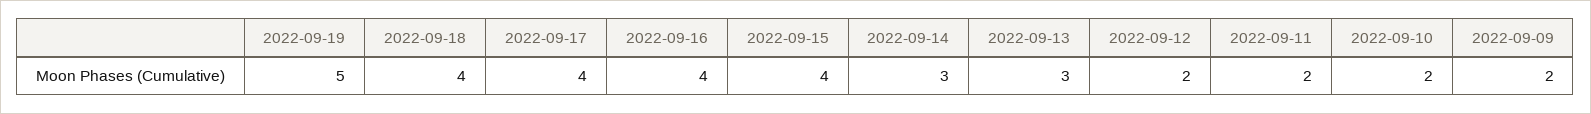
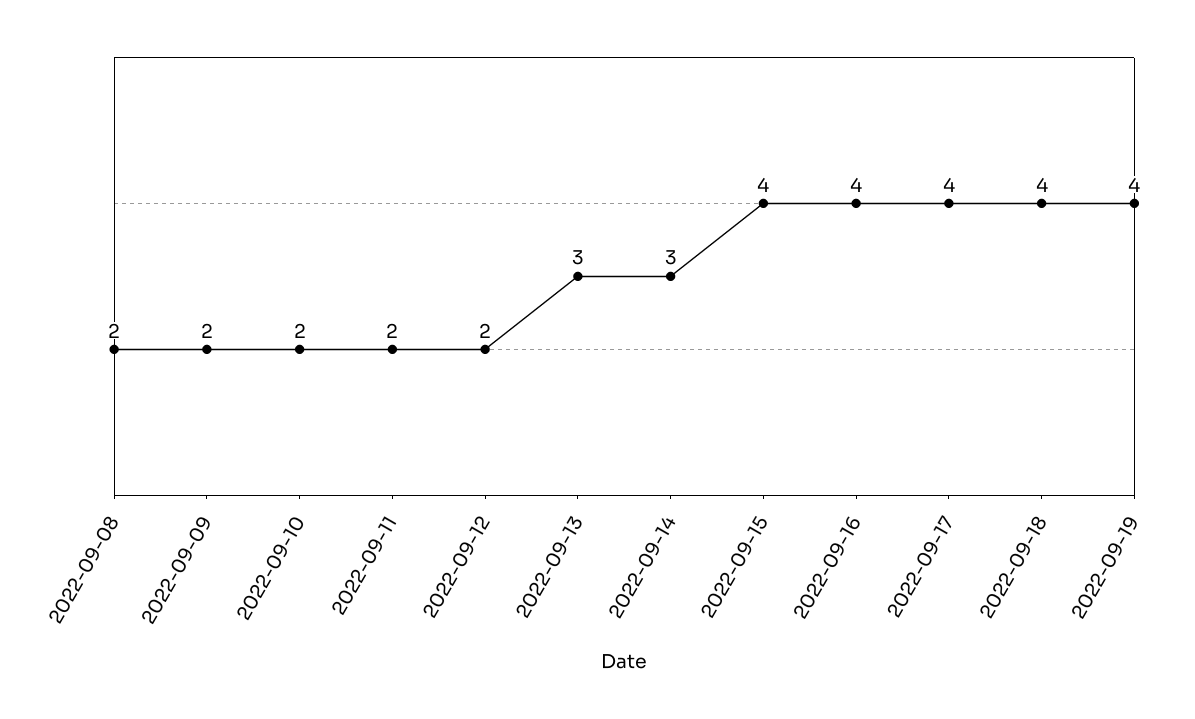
2022-09-19: 5 -> 4
2022-09-08: none -> 2

